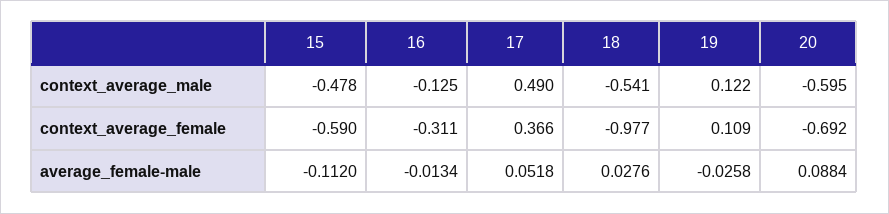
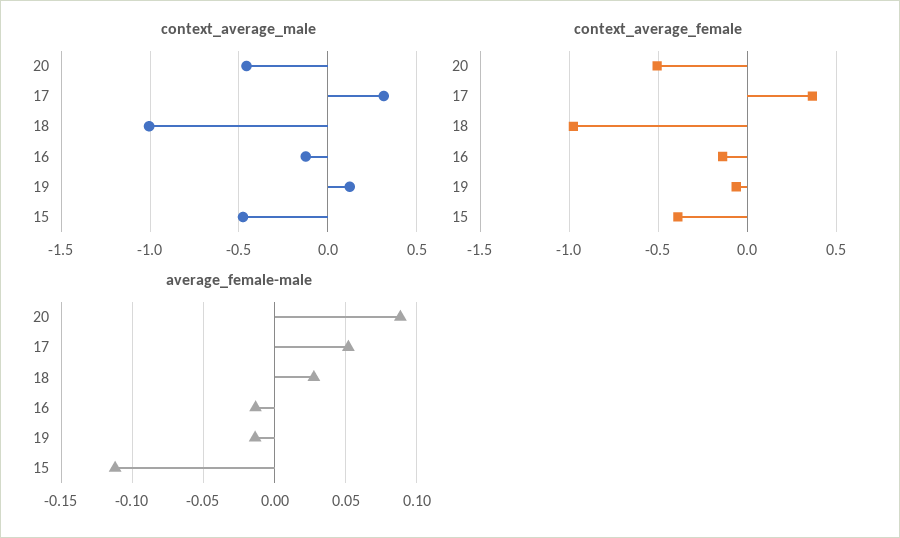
context_average_male, 17: 0.49 -> 0.3
context_average_male, 18: -0.541 -> -1
context_average_male, 20: -0.595 -> -0.45
context_average_female, 15: -0.59 -> -0.4
context_average_female, 16: -0.311 -> -0.15
context_average_female, 19: 0.109 -> -0.05
context_average_female, 20: -0.692 -> -0.5
average_female-male, 19: -0.0258 -> -0.015

